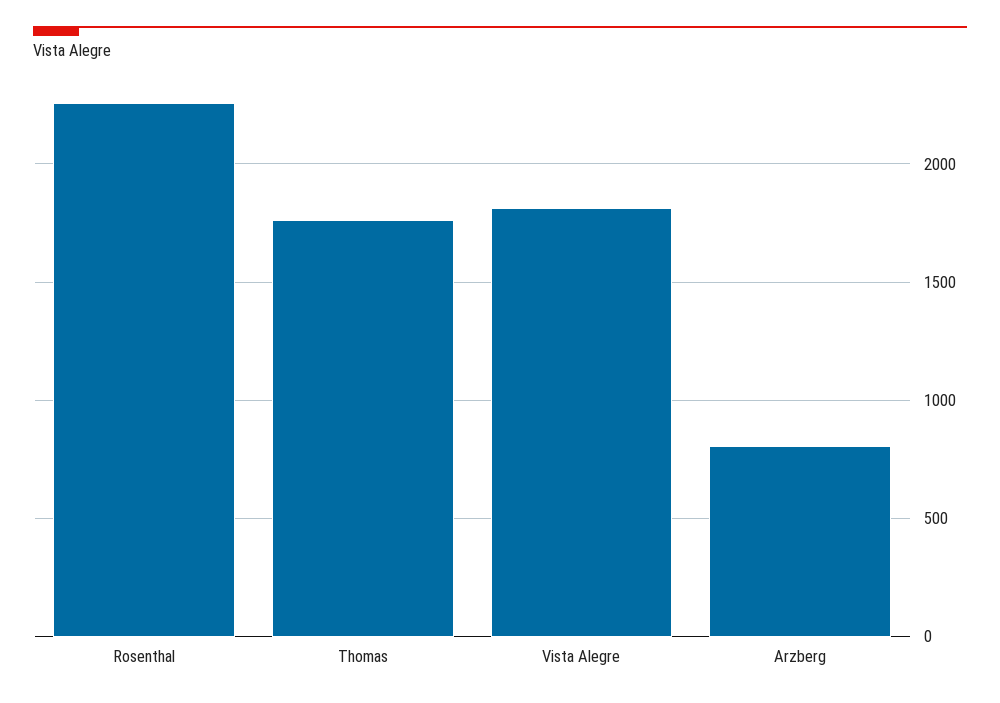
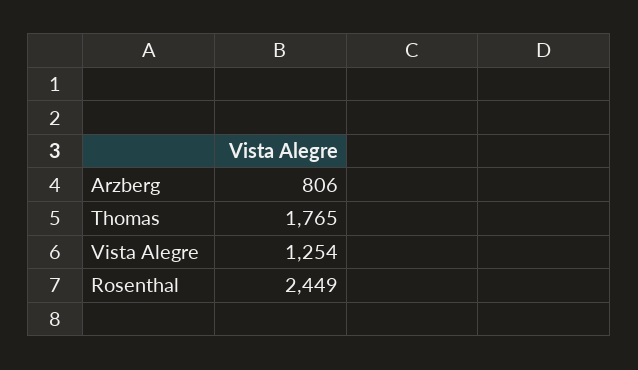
Rosenthal: 2250 -> 2449
Vista Alegre: 1800 -> 1254

